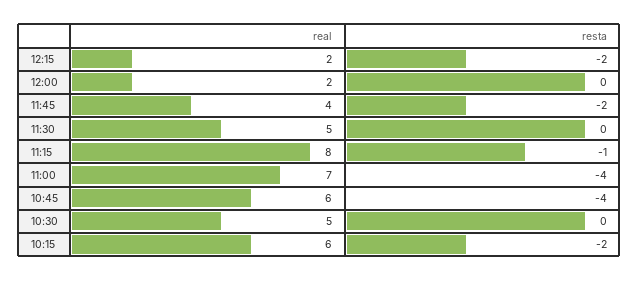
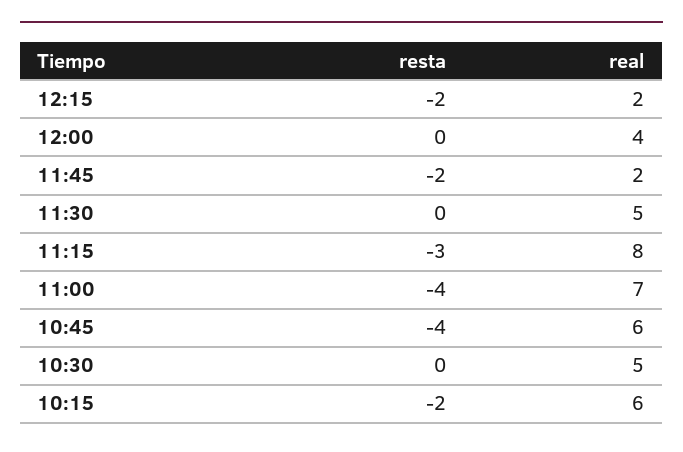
real, 12:00: 2 -> 4
real, 11:45: 4 -> 2
resta, 11:15: -1 -> -3

